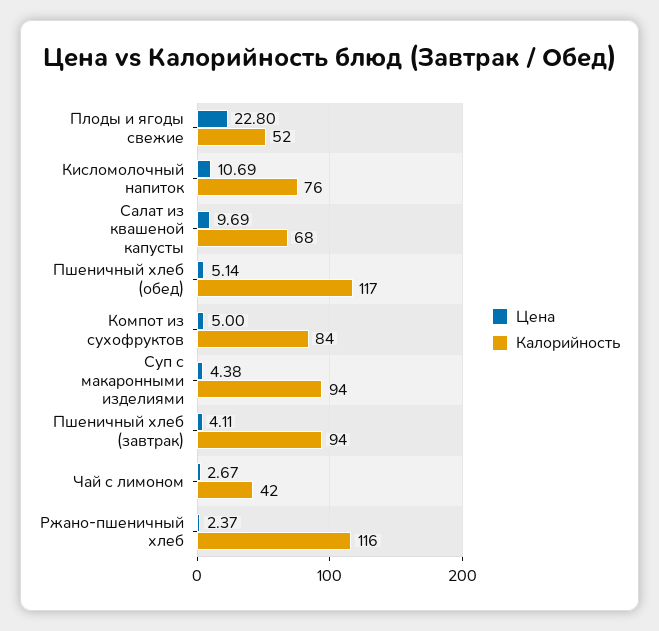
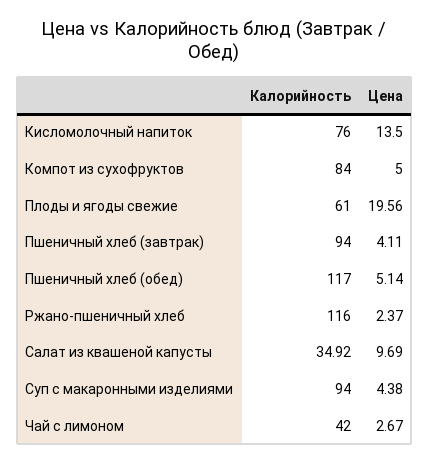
Цена, Плоды и ягоды свежие: 22.8 -> 19.56
Калорийность, Плоды и ягоды свежие: 52 -> 61
Цена, Кисломолочный напиток: 10.69 -> 13.5
Калорийность, Салат из квашеной капусты: 68 -> 34.92

